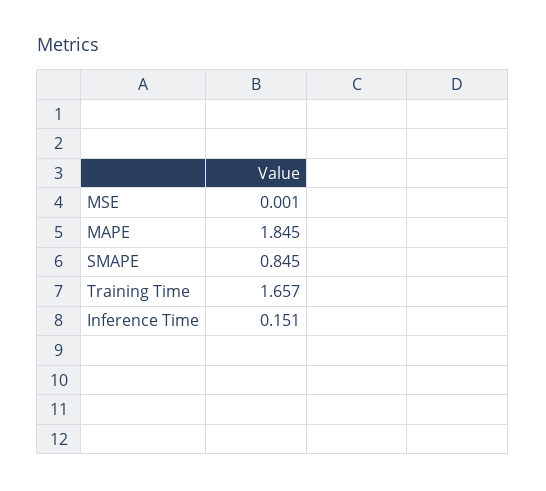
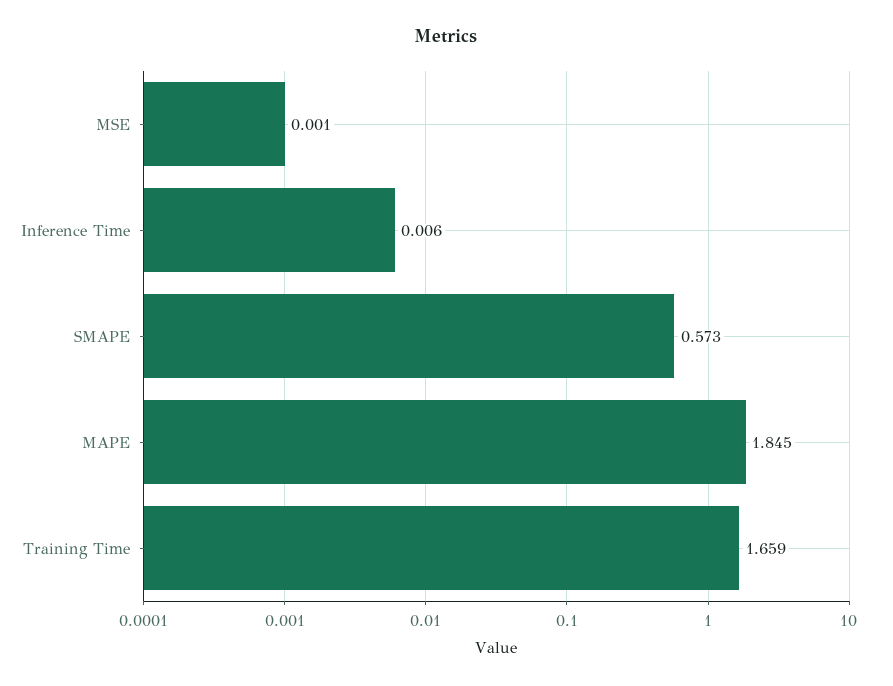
SMAPE: 0.845 -> 0.573
Training Time: 1.657 -> 1.659
Inference Time: 0.151 -> 0.006

